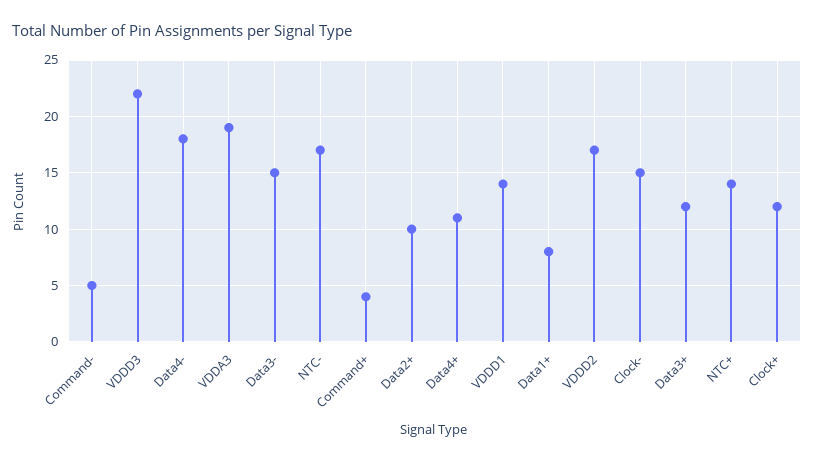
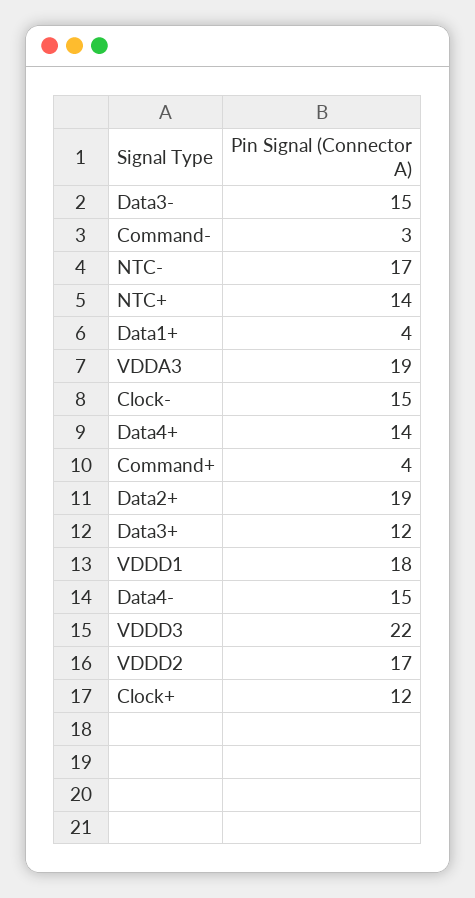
Command-: 5 -> 3
Data4-: 18 -> 15
Data2+: 10 -> 19
Data4+: 11 -> 14
VDDD1: 14 -> 18
Data1+: 8 -> 4

